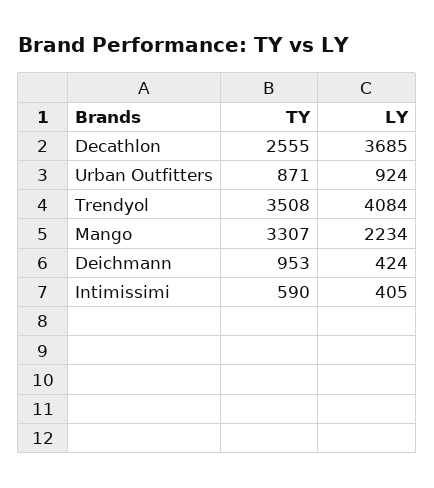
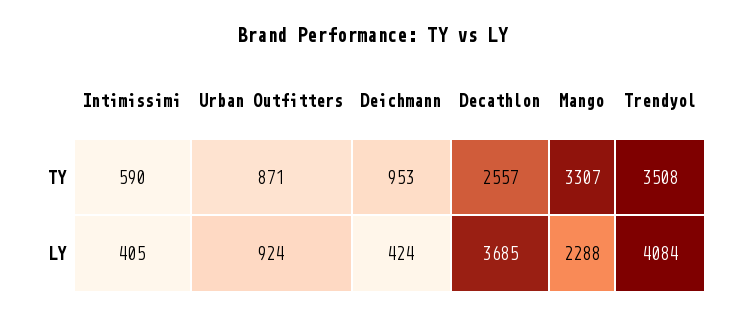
TY, Decathlon: 2555 -> 2557
LY, Mango: 2234 -> 2288

